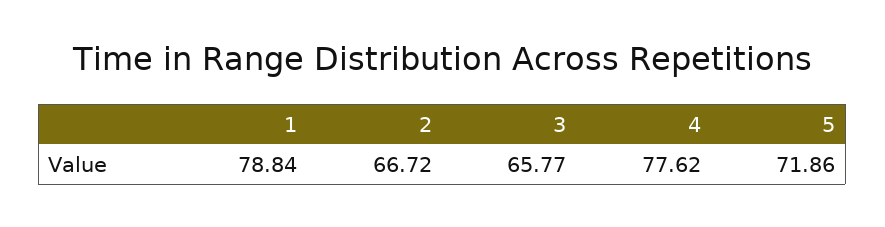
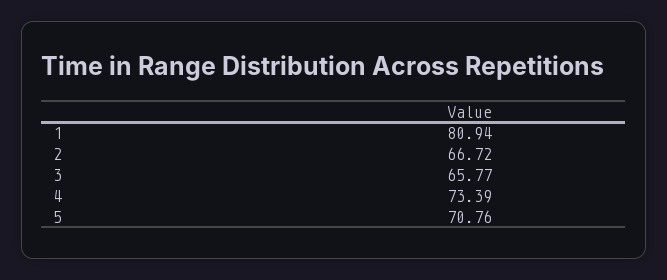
1: 78.84 -> 80.94
4: 77.62 -> 73.39
5: 71.86 -> 70.76

